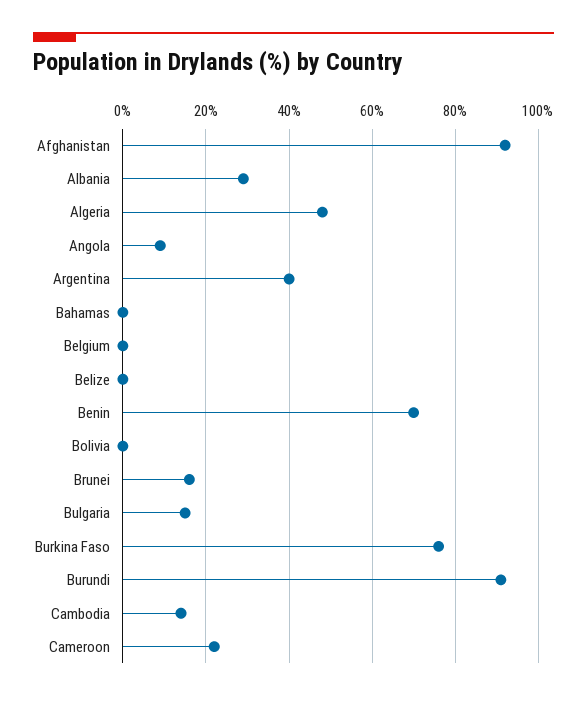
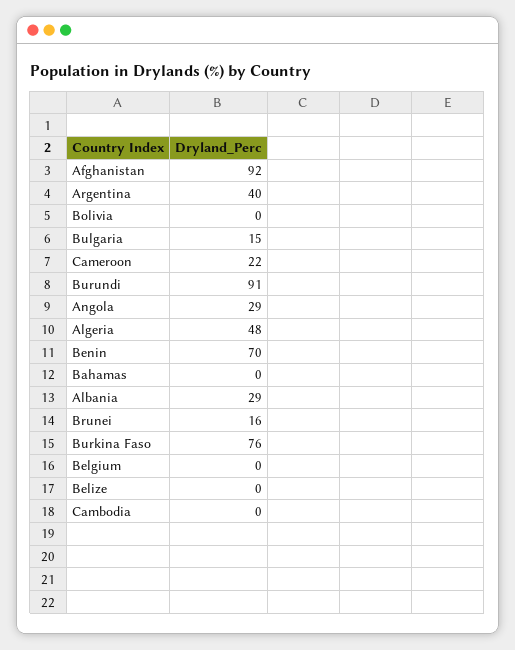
Angola: 10 -> 29
Cambodia: 15 -> 0

